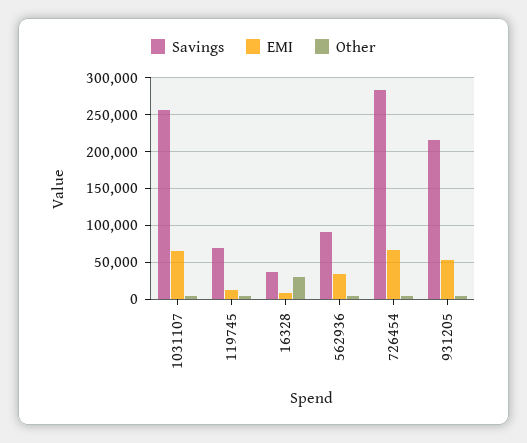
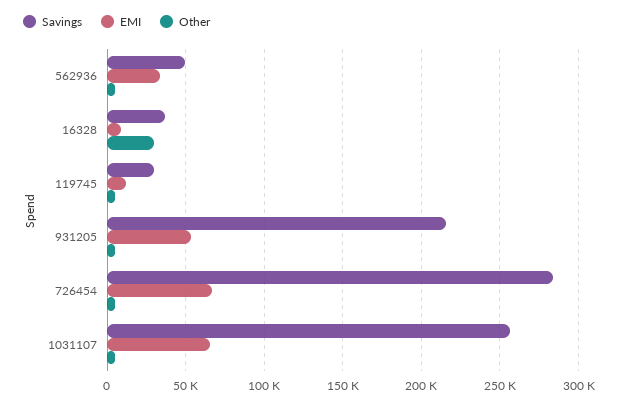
Savings, 119745: 70000 -> 30000
Savings, 562936: 90000 -> 50000

